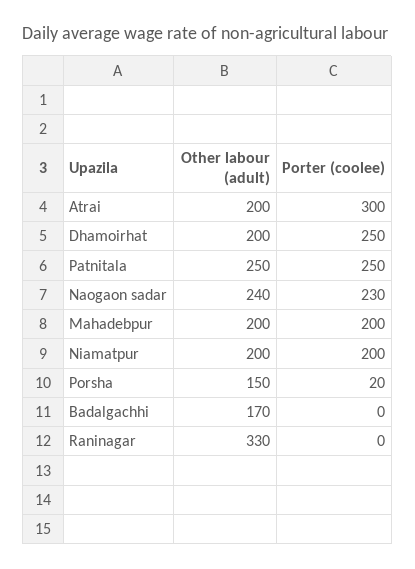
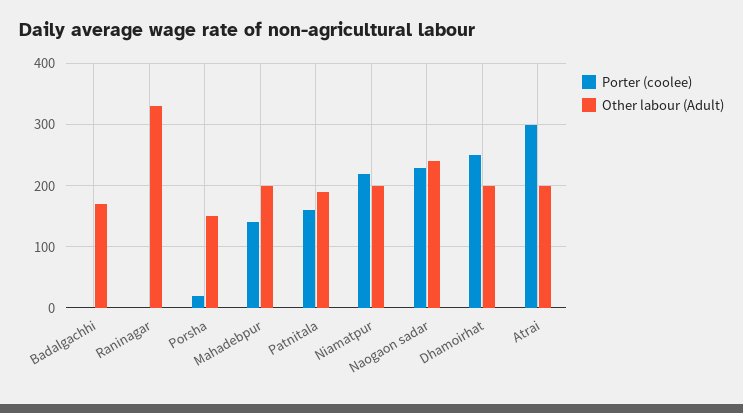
Other labour (adult), Patnitala: 250 -> 190
Porter (coolee), Patnitala: 250 -> 160
Porter (coolee), Mahadebpur: 200 -> 140
Porter (coolee), Niamatpur: 200 -> 220

